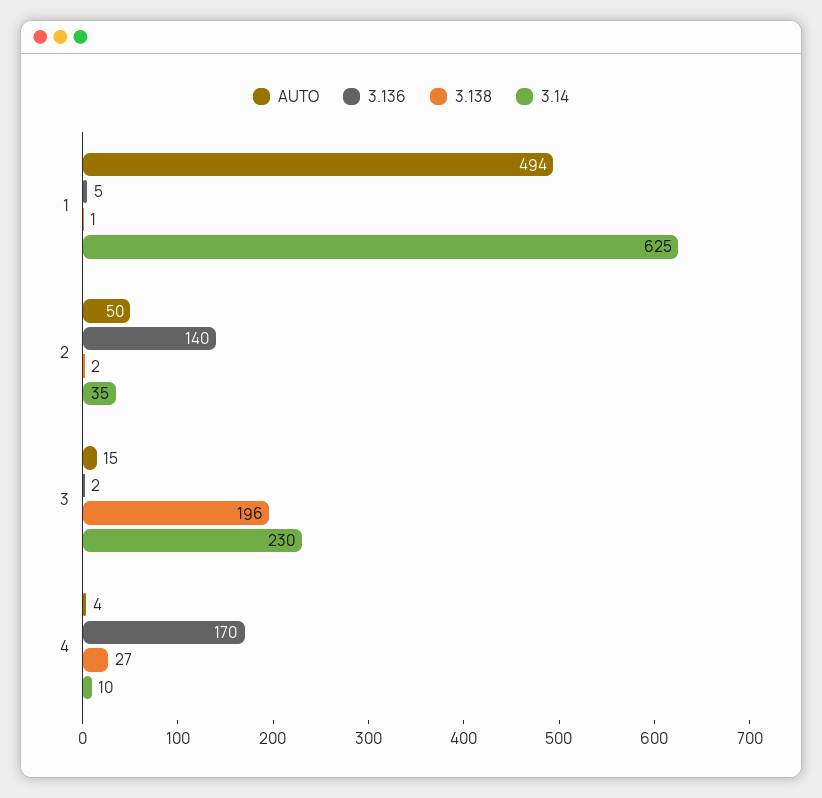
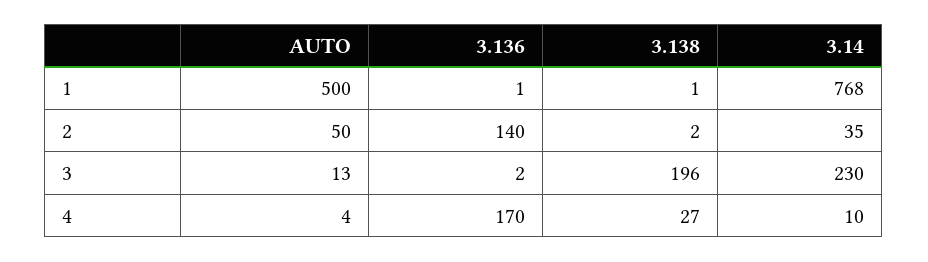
AUTO, 1: 494 -> 500
3.136, 1: 5 -> 1
3.14, 1: 625 -> 768
AUTO, 3: 15 -> 13

